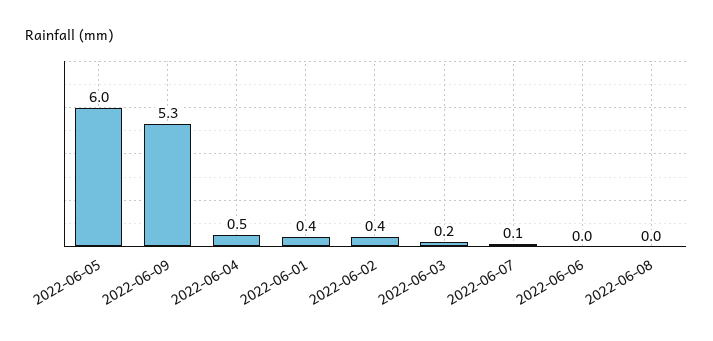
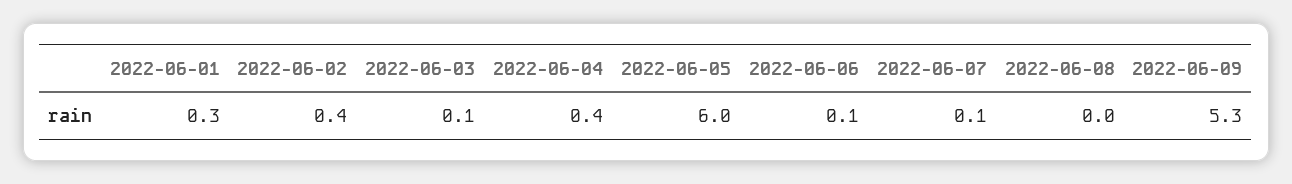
2022-06-04: 0.5 -> 0.4
2022-06-01: 0.4 -> 0.3
2022-06-03: 0.2 -> 0.1
2022-06-06: 0 -> 0.1

